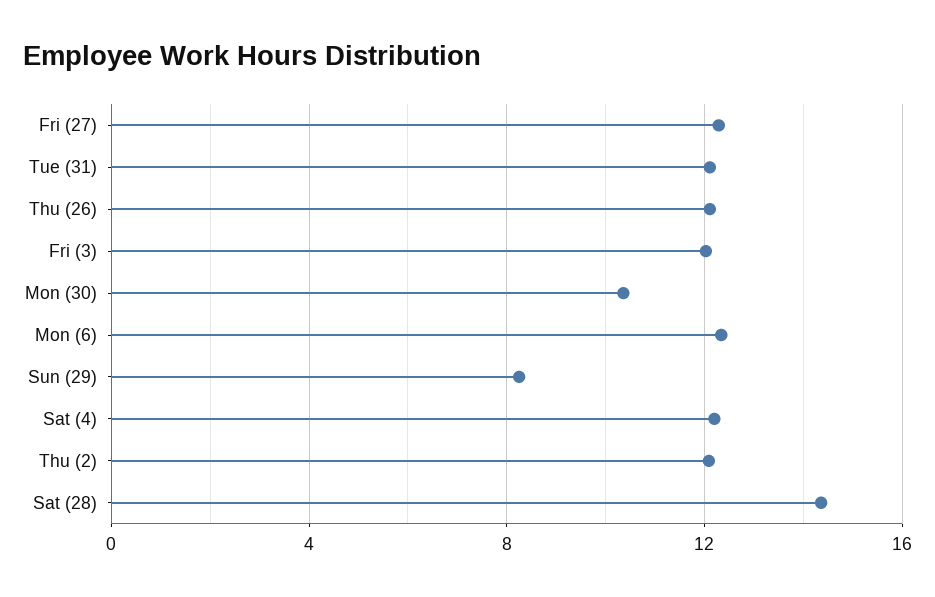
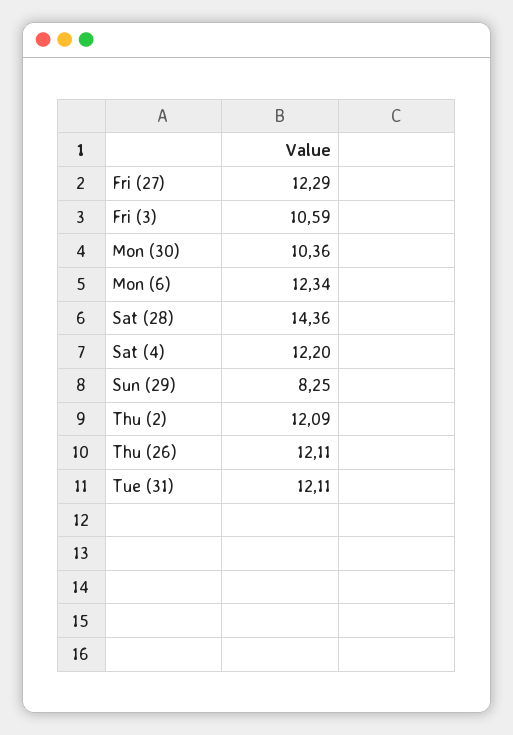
Fri (3): 12 -> 10.59

